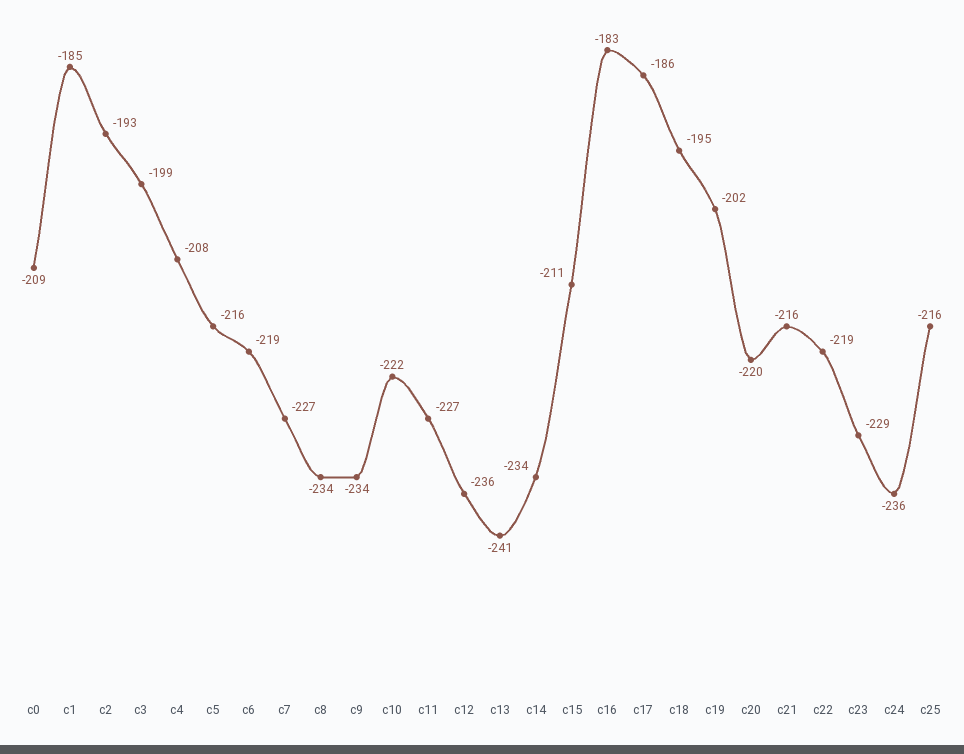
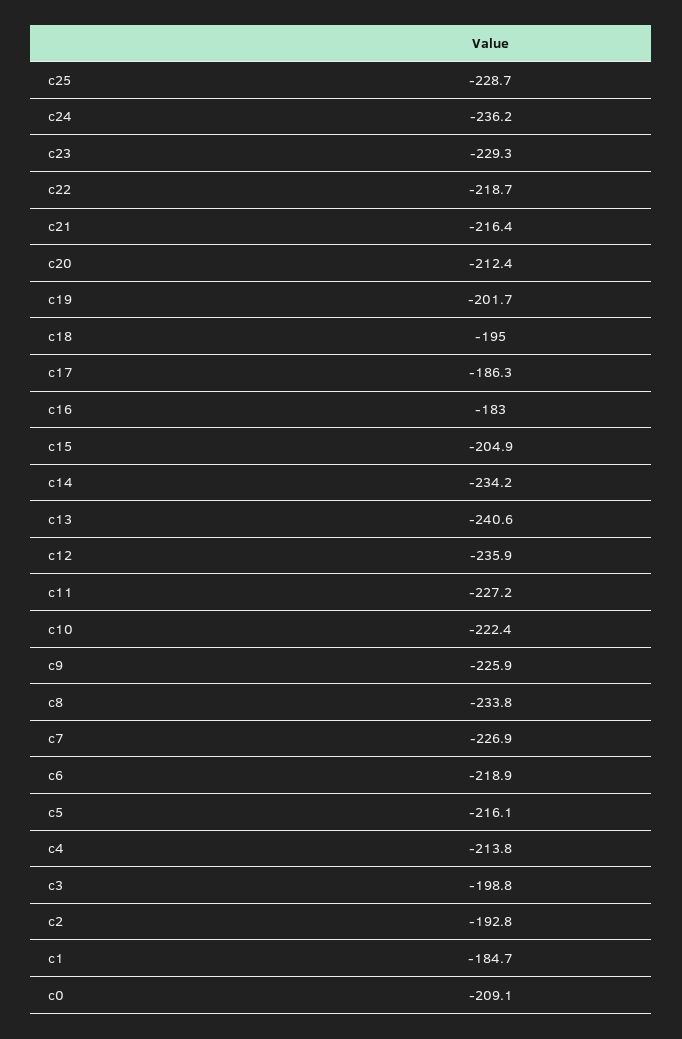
c4: -208 -> -213.8
c9: -234 -> -225.9
c15: -211 -> -204.9
c20: -220 -> -212.4
c25: -216 -> -228.7

